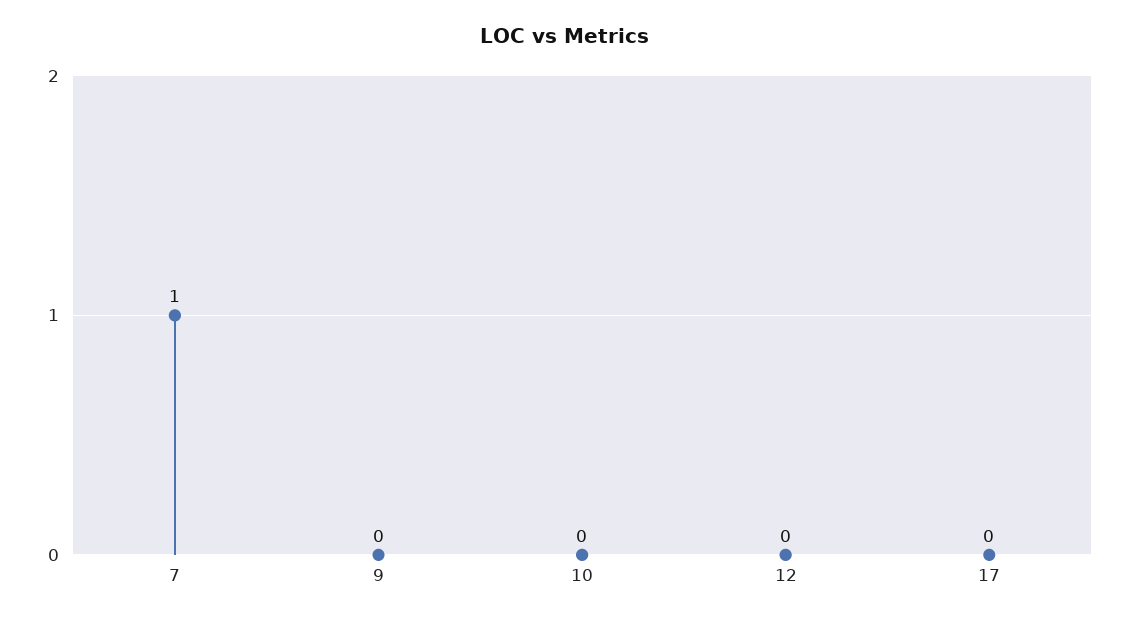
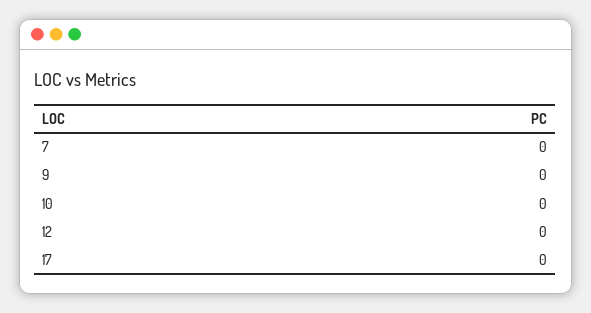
7: 1 -> 0

